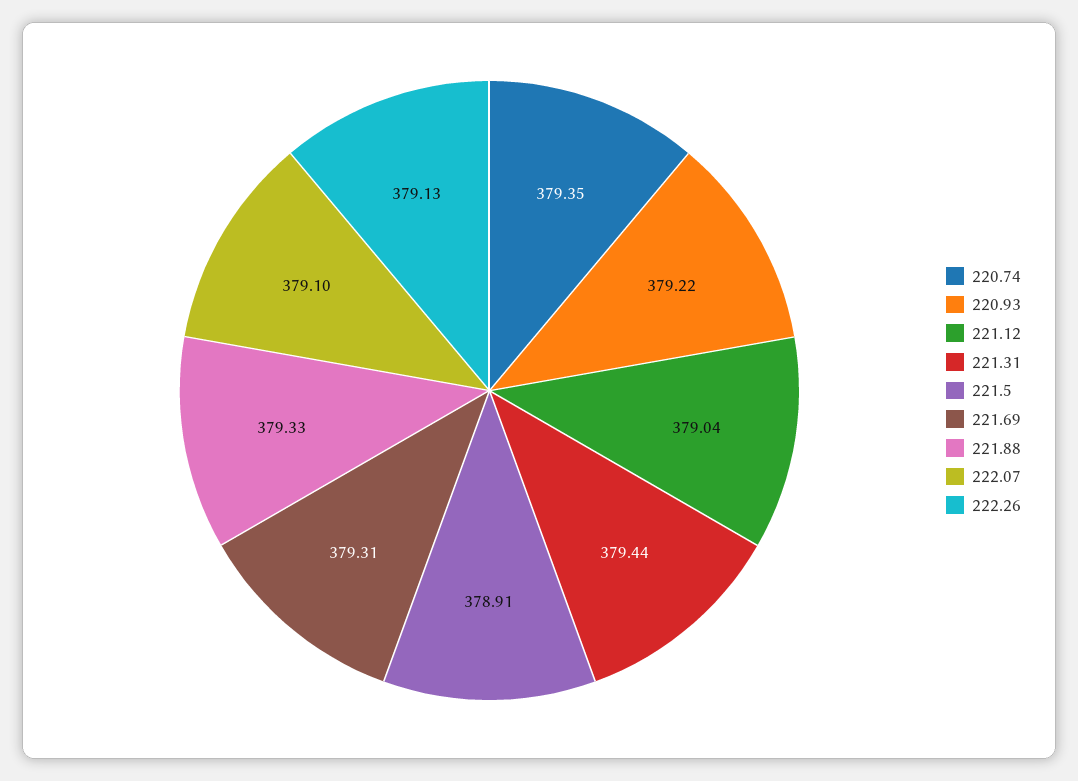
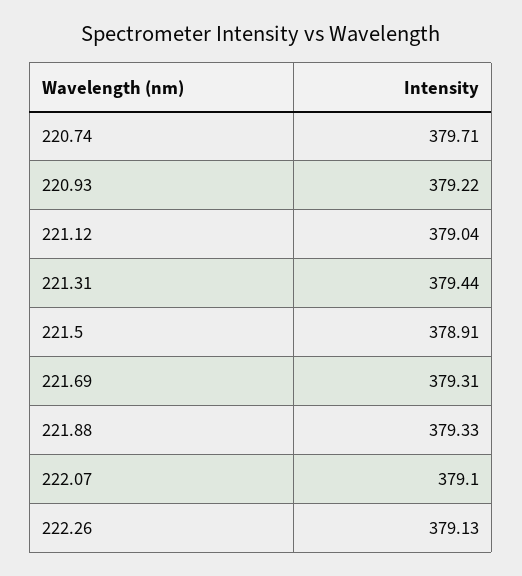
220.74: 379.35 -> 379.71

